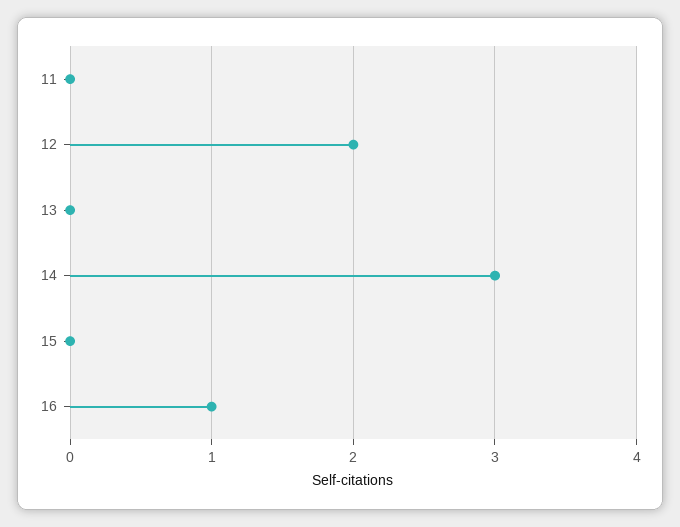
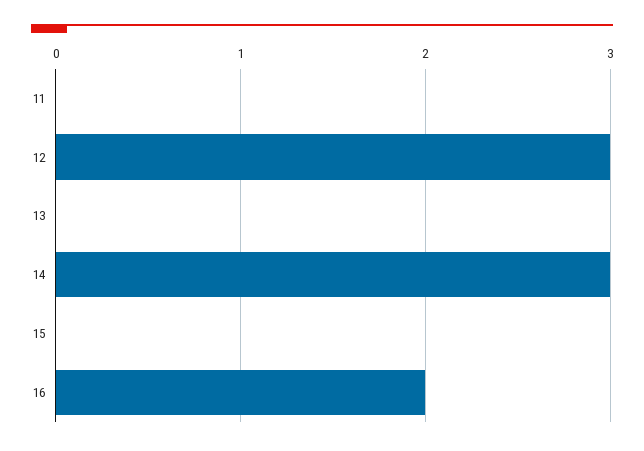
12: 2 -> 3
16: 1 -> 2

